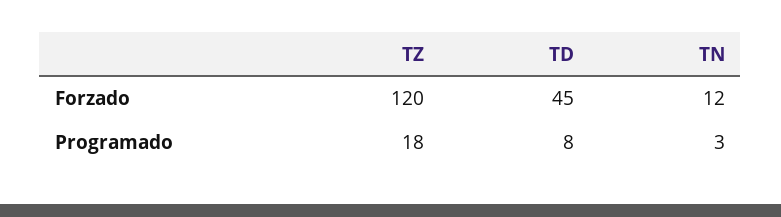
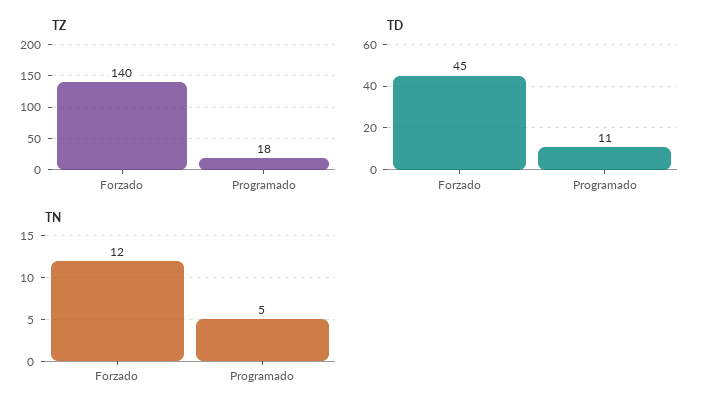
TZ, Forzado: 120 -> 140
TD, Programado: 8 -> 11
TN, Programado: 3 -> 5

